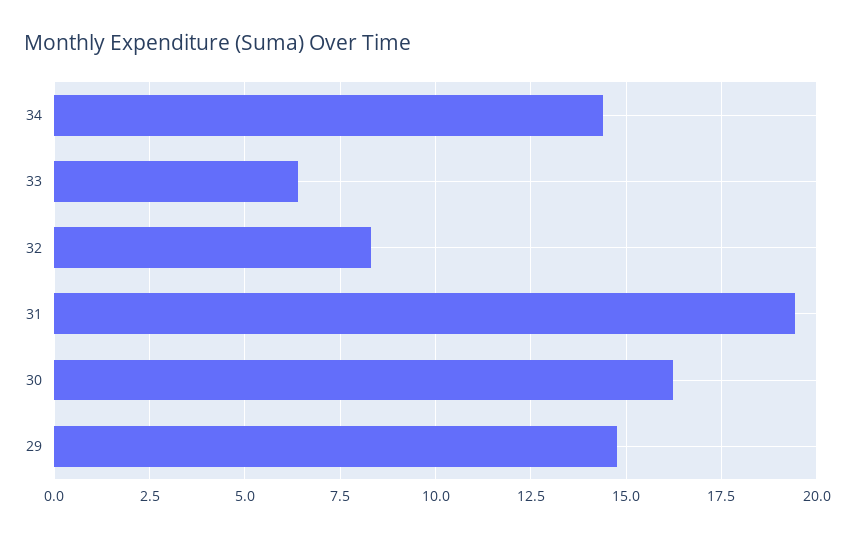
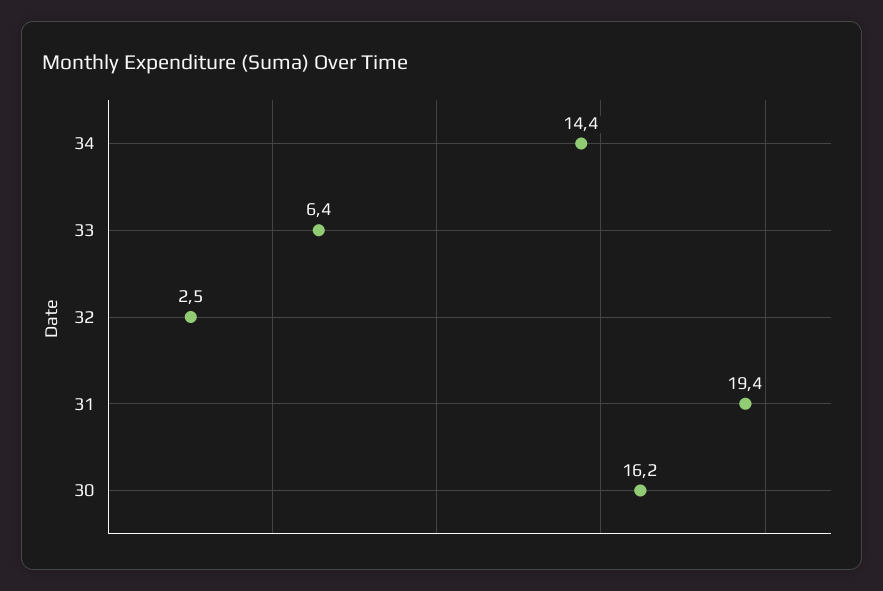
32: 8.25 -> 2.5
29: 14.75 -> none

